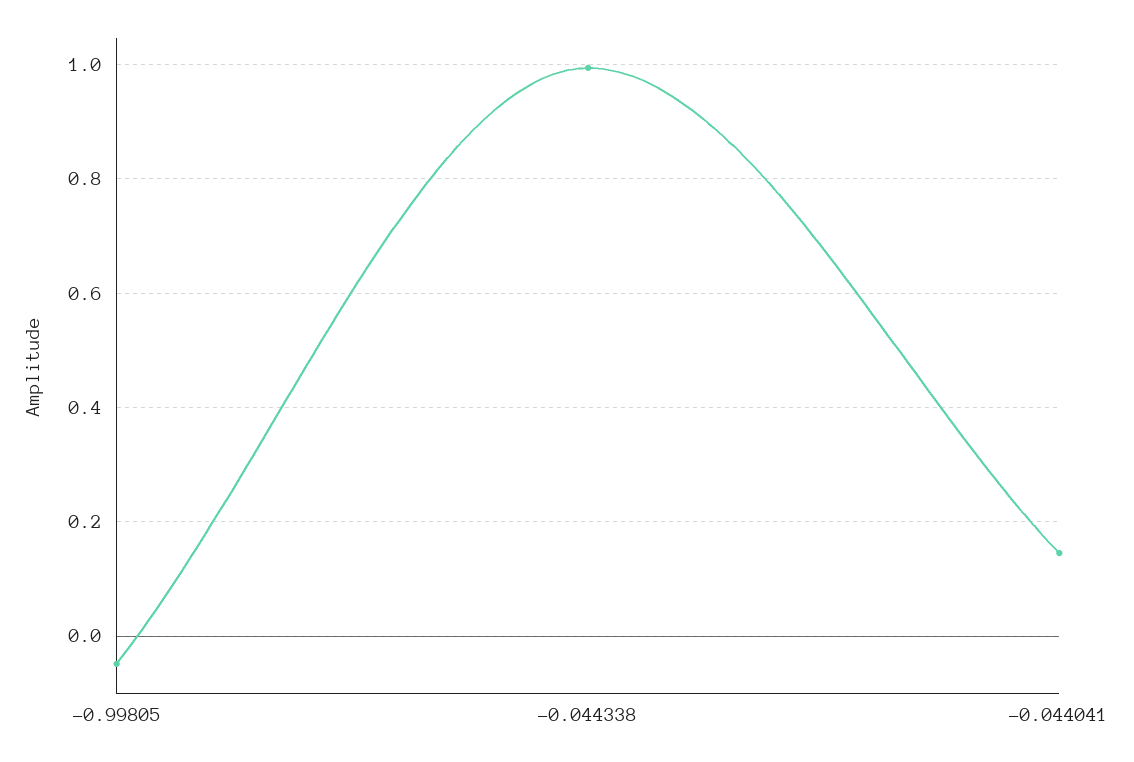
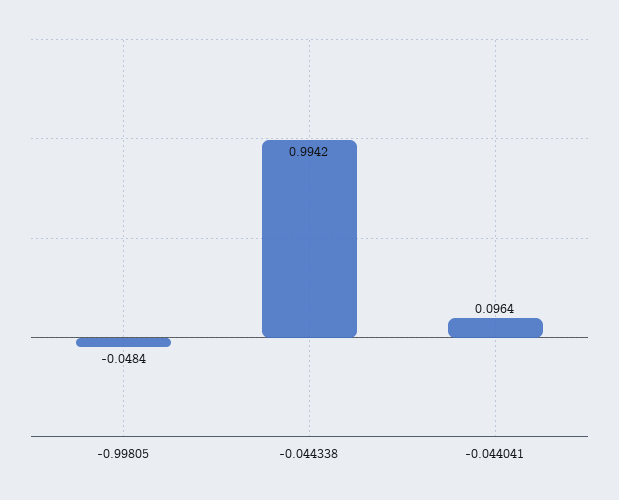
-0.044041: 0.14 -> 0.0964

